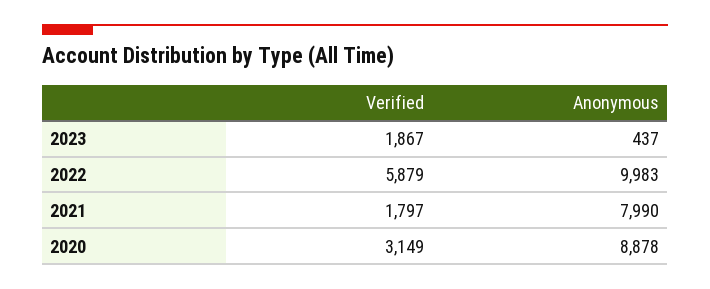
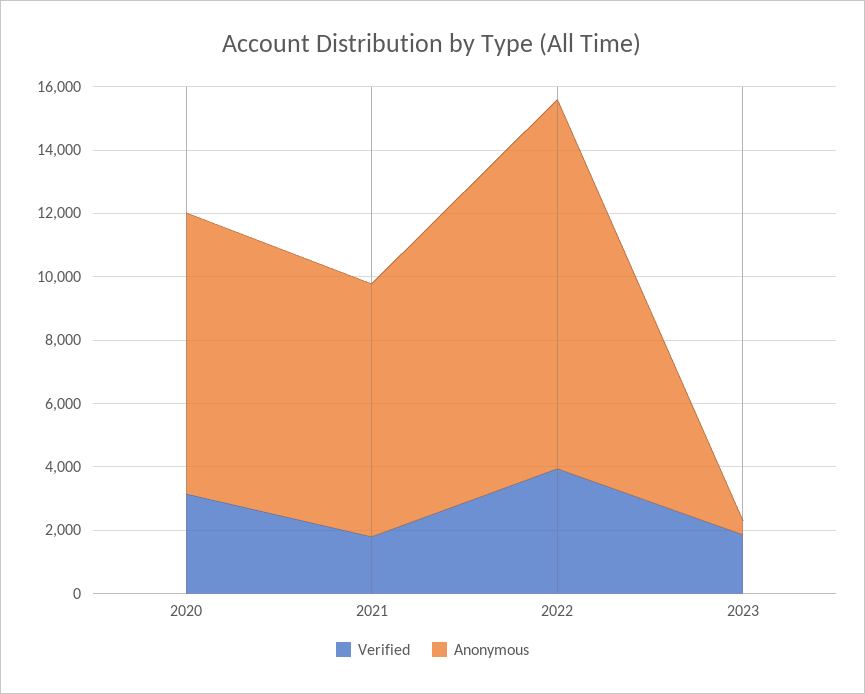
Verified, 2022: 5879 -> 4000
Anonymous, 2022: 9983 -> 11500

